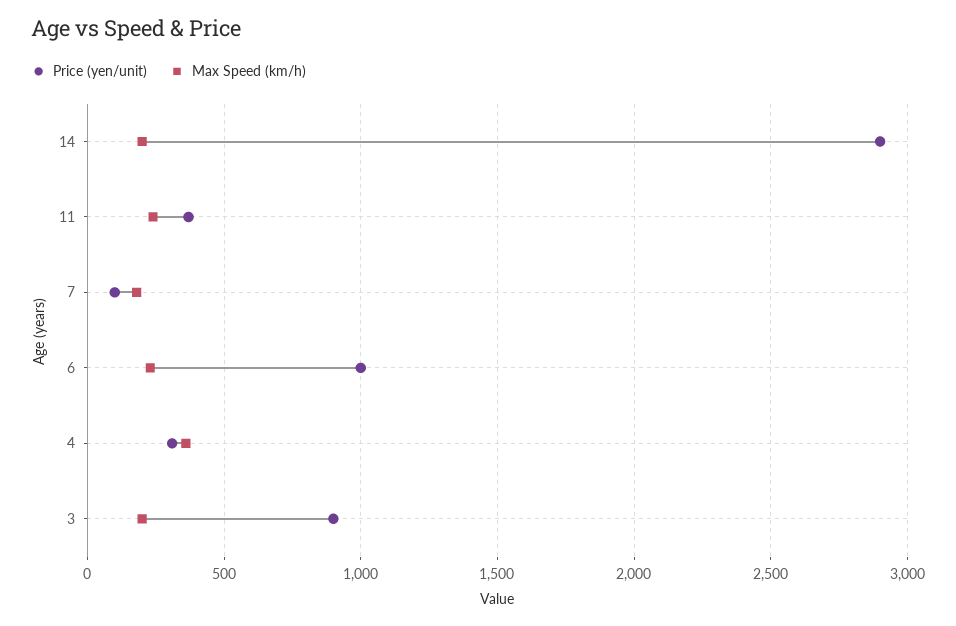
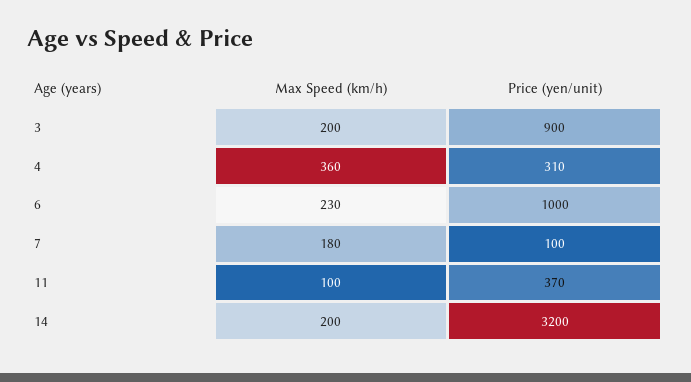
Price (yen/unit), 14: 2900 -> 3200
Max Speed (km/h), 11: 250 -> 100

